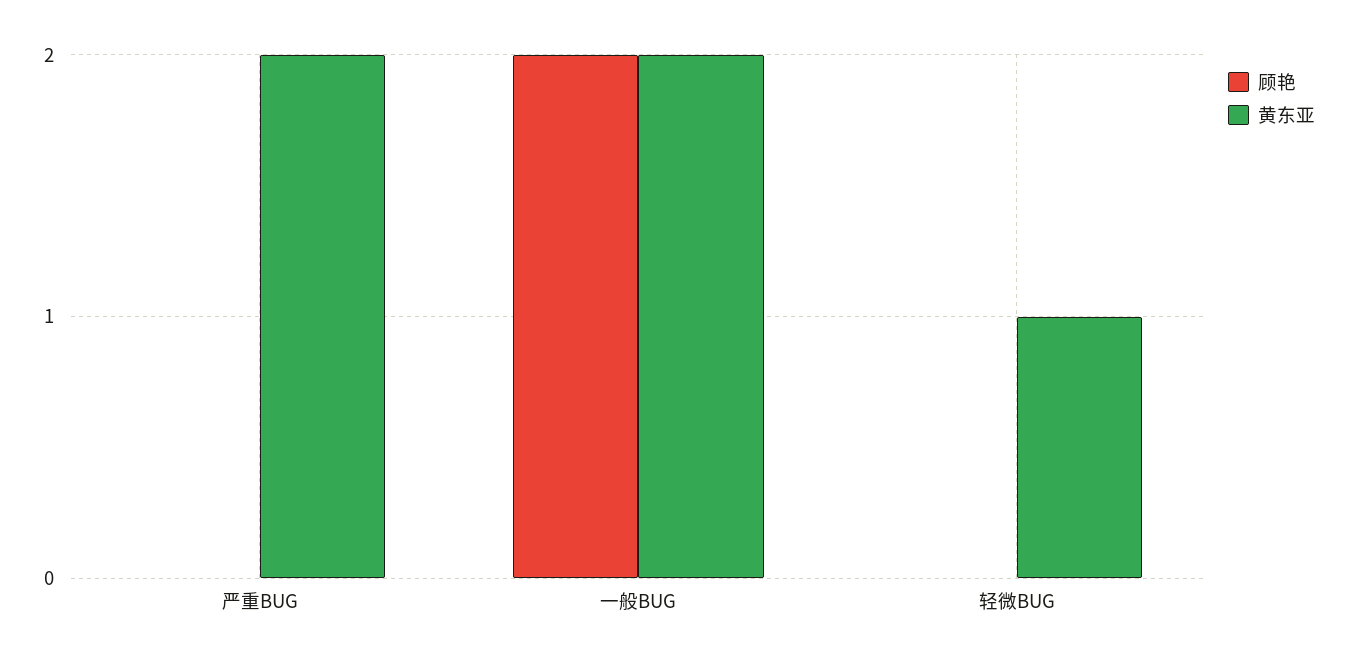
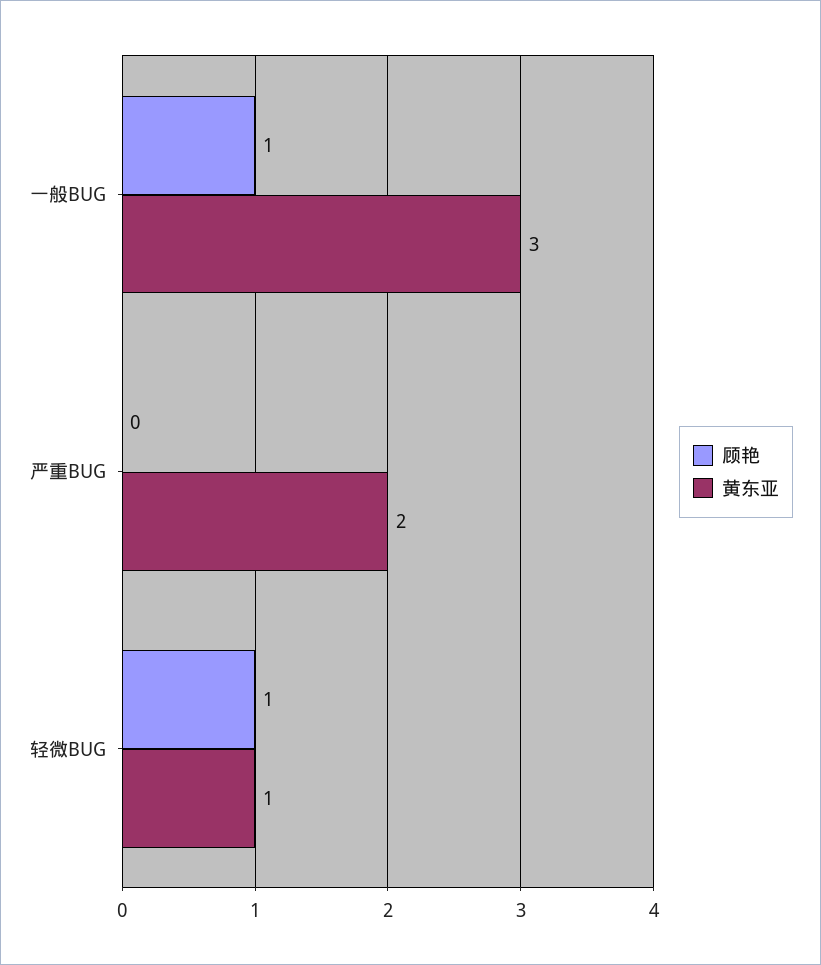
顾艳, 一般BUG: 2 -> 1
黄东亚, 一般BUG: 2 -> 3
顾艳, 轻微BUG: 0 -> 1

